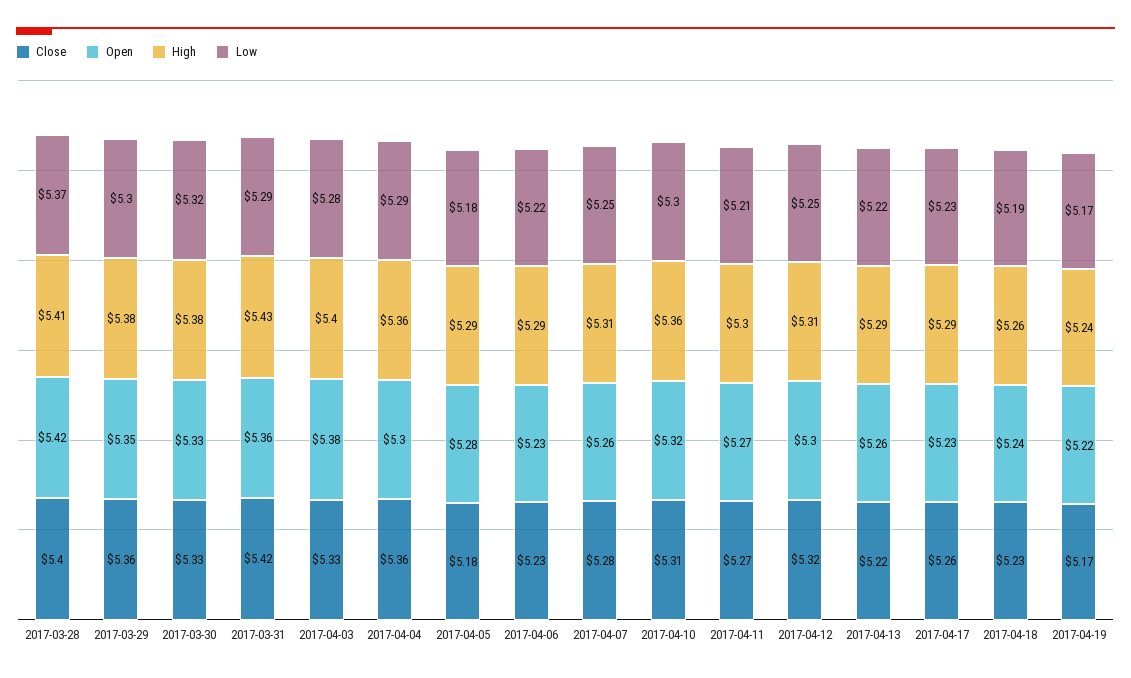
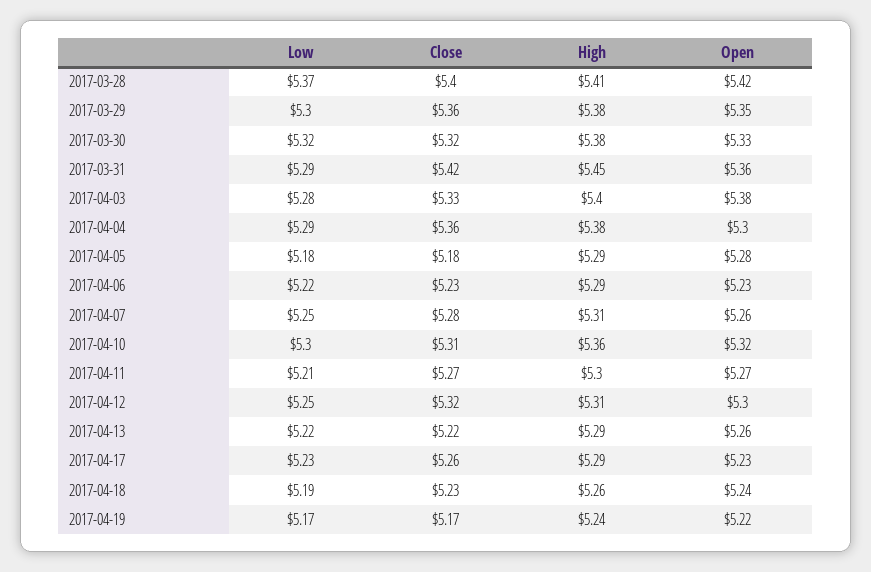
Close, 2017-03-30: 5.33 -> 5.32
High, 2017-03-31: 5.43 -> 5.45
High, 2017-04-04: 5.36 -> 5.38

